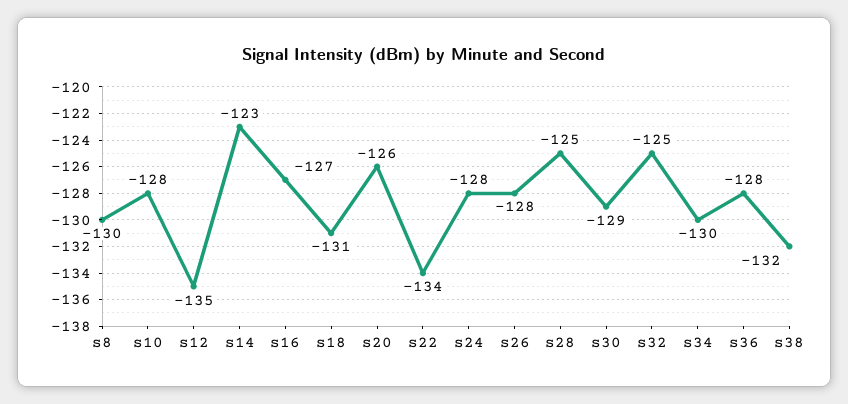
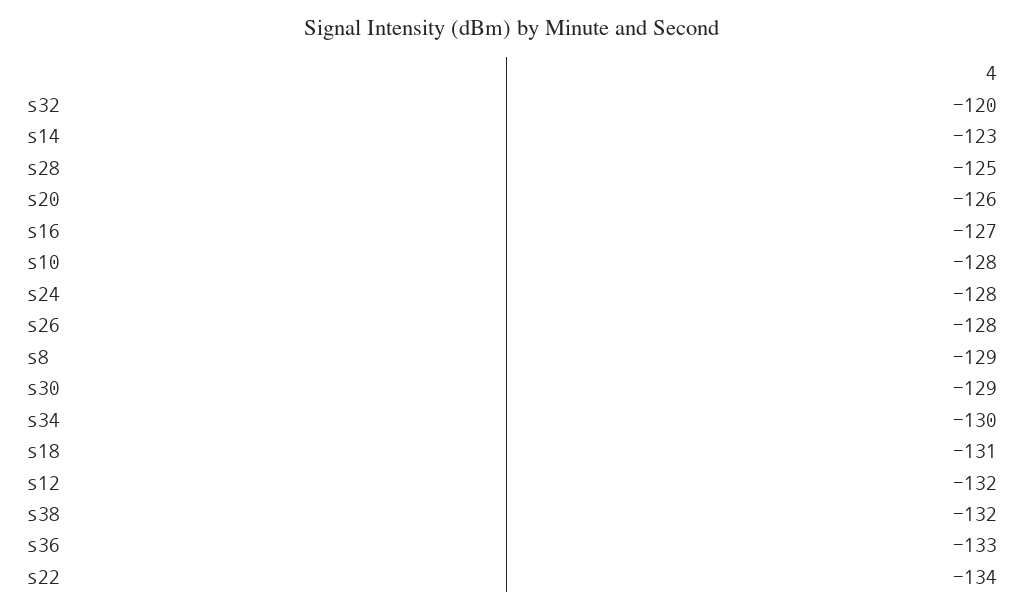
s8: -130 -> -129
s12: -135 -> -132
s32: -125 -> -120
s36: -128 -> -133

